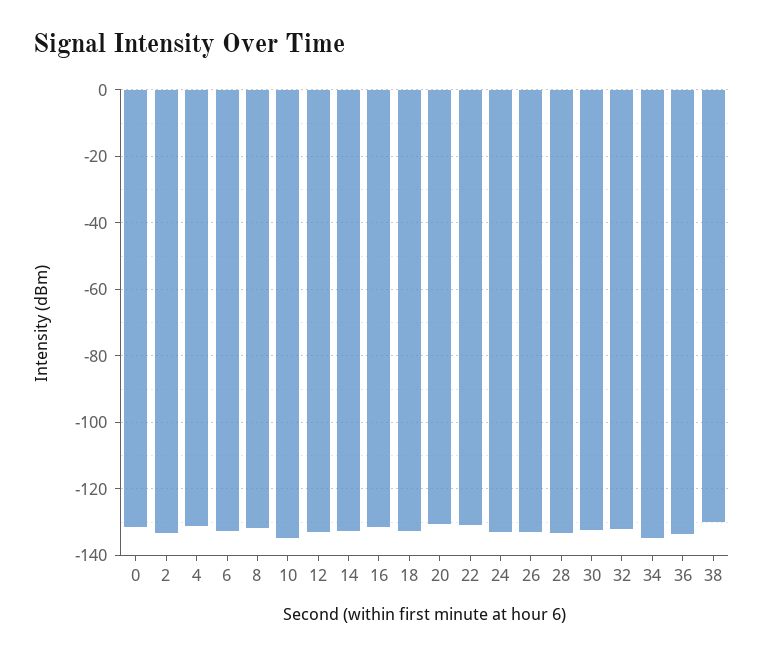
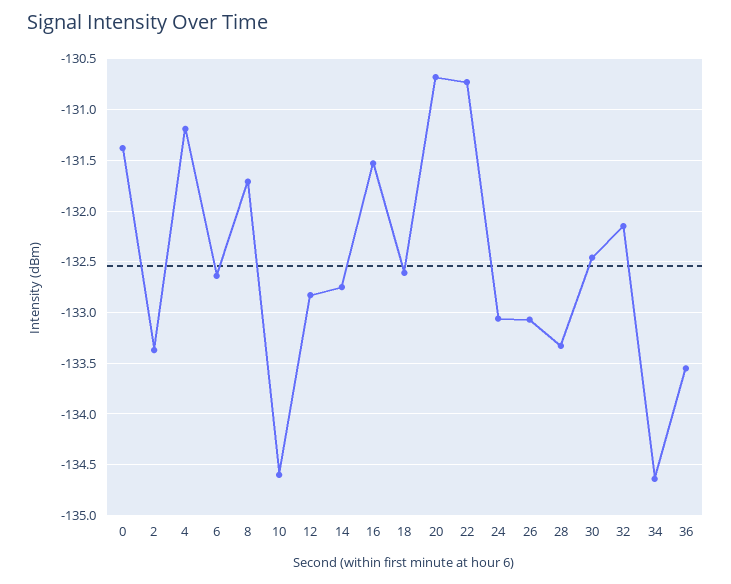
38: -130 -> none

